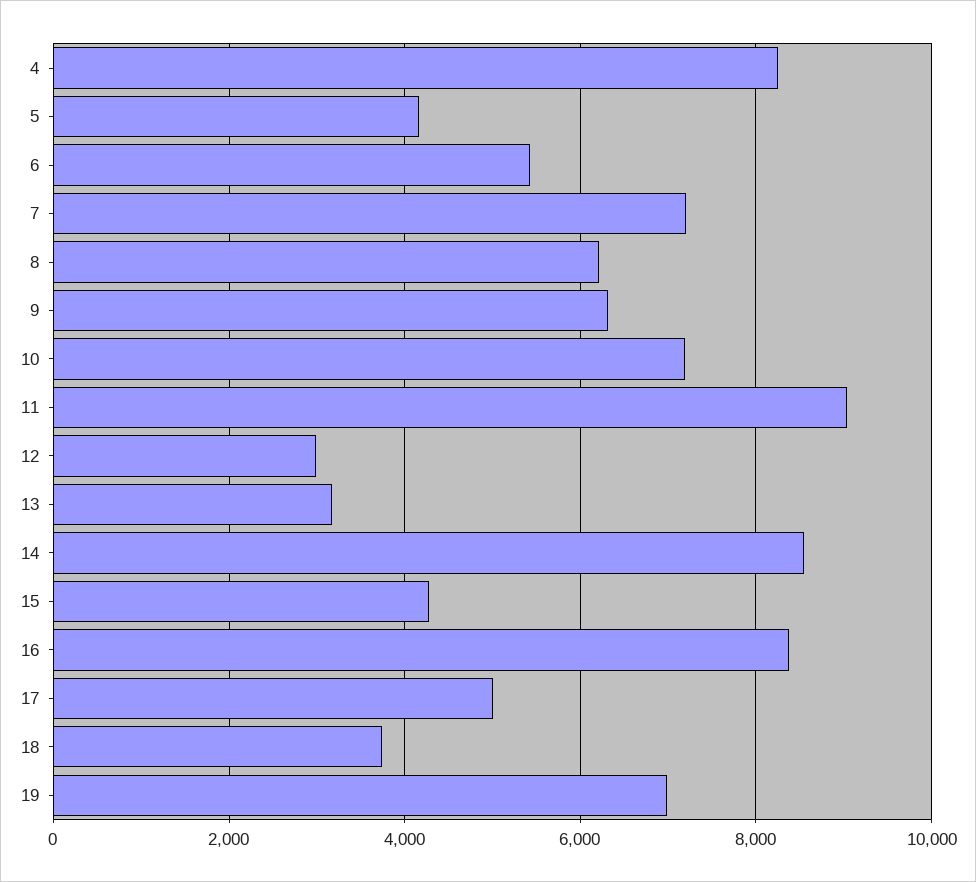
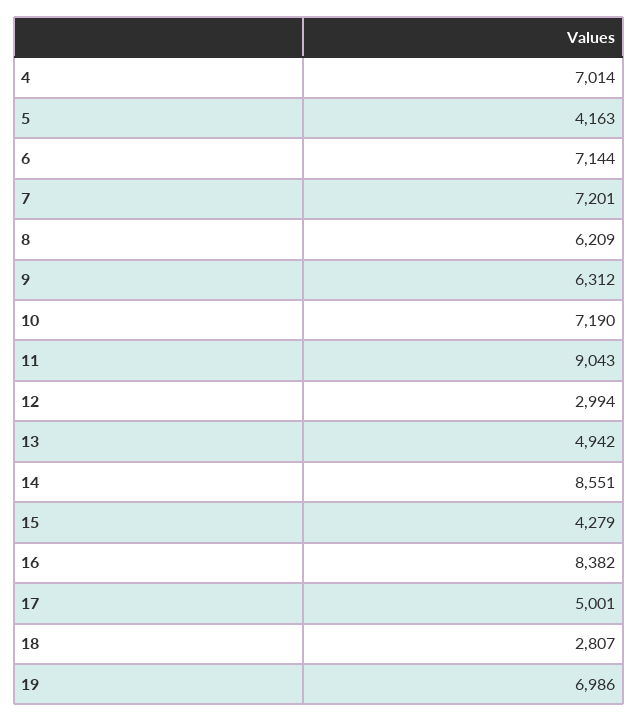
4: 8200 -> 7014
6: 5400 -> 7144
13: 3200 -> 4942
18: 3800 -> 2807

